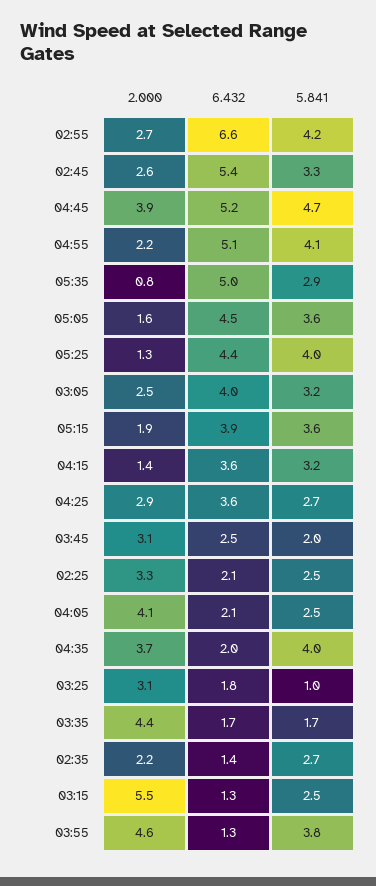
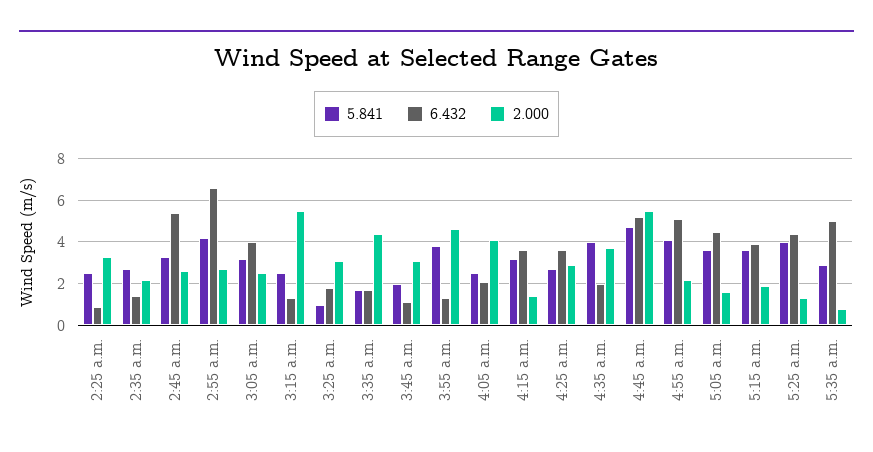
2.000, 04:45: 3.9 -> 5.5
6.432, 03:45: 2.5 -> 1
6.432, 02:25: 2.1 -> 1

